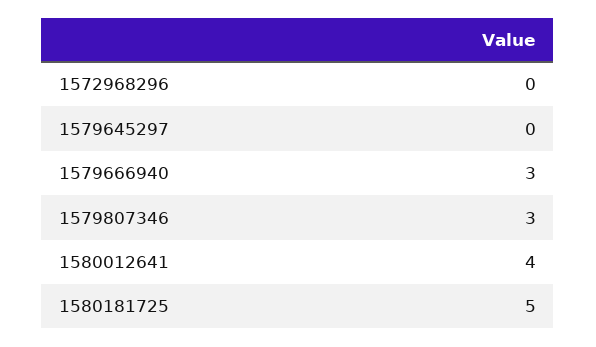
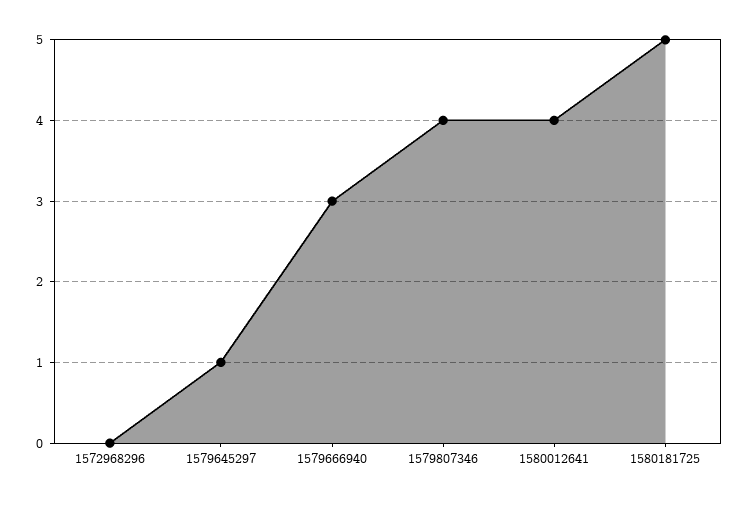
1579645297: 0 -> 1
1579807346: 3 -> 4

